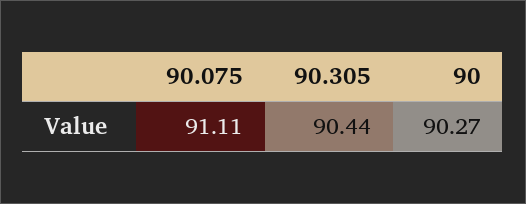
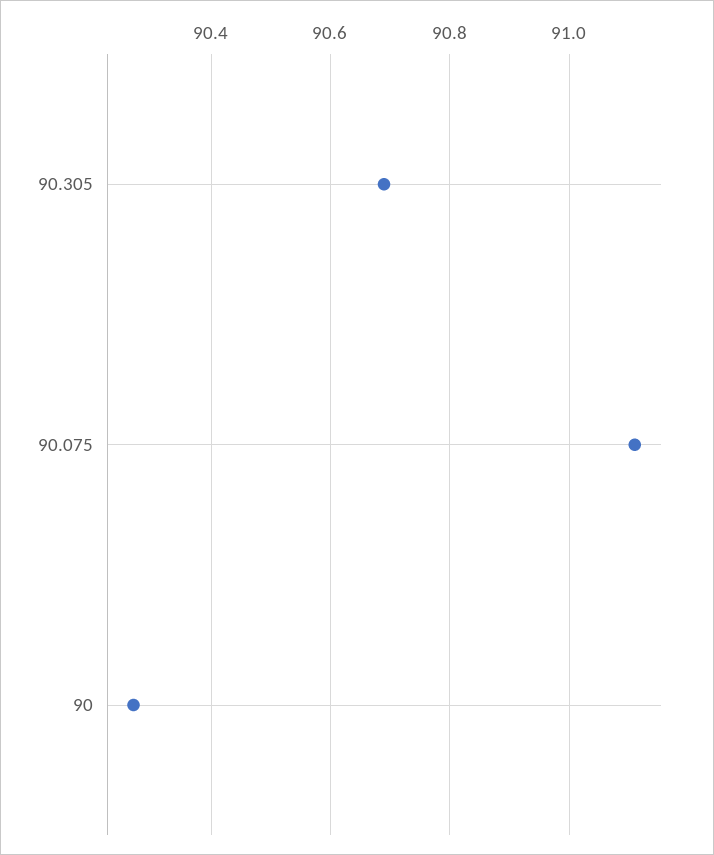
90.305: 90.44 -> 90.7

